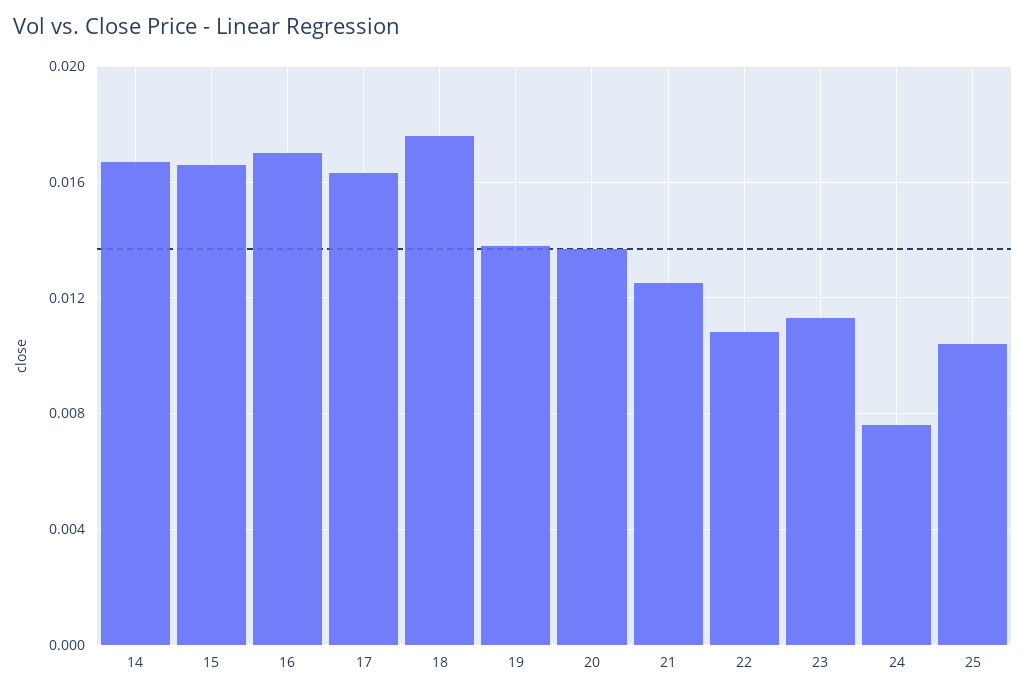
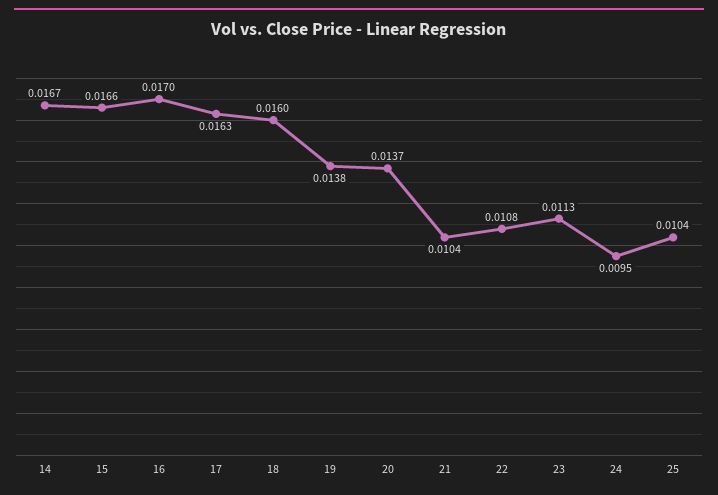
18: 0.0175 -> 0.016
21: 0.0125 -> 0.0104
24: 0.0075 -> 0.0095

